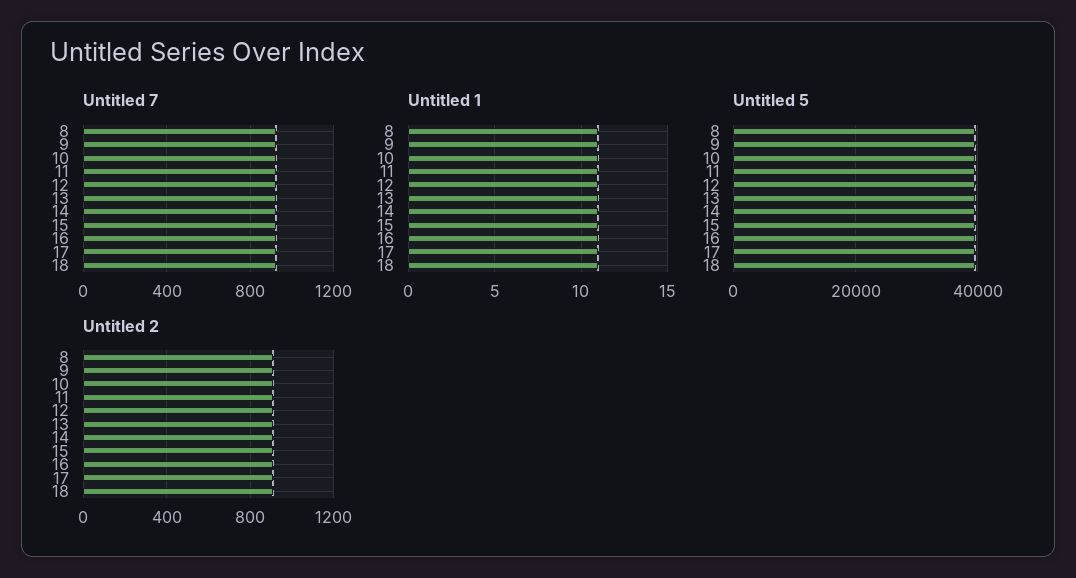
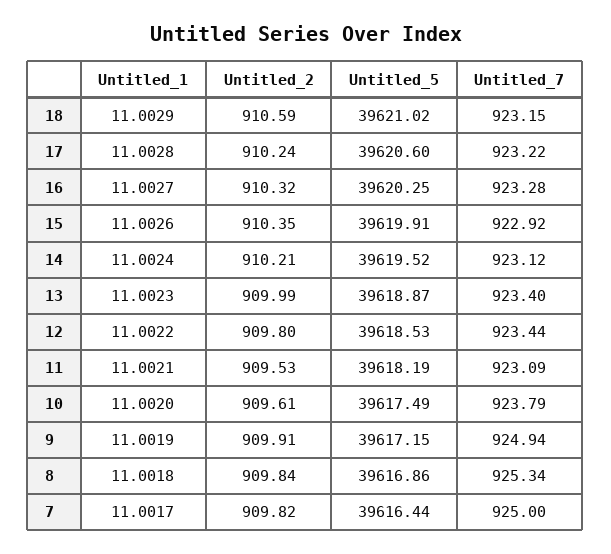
Untitled 1, 7: none -> 11.0017
Untitled 2, 7: none -> 909.82
Untitled 5, 7: none -> 39616.44
Untitled 7, 7: none -> 925

